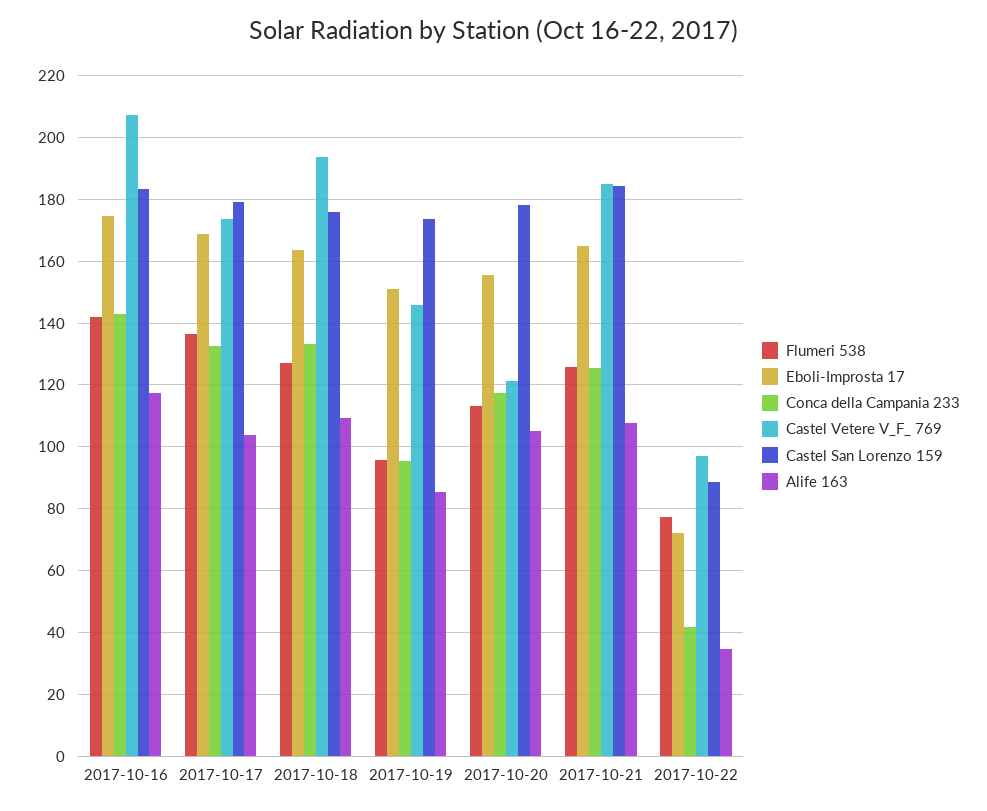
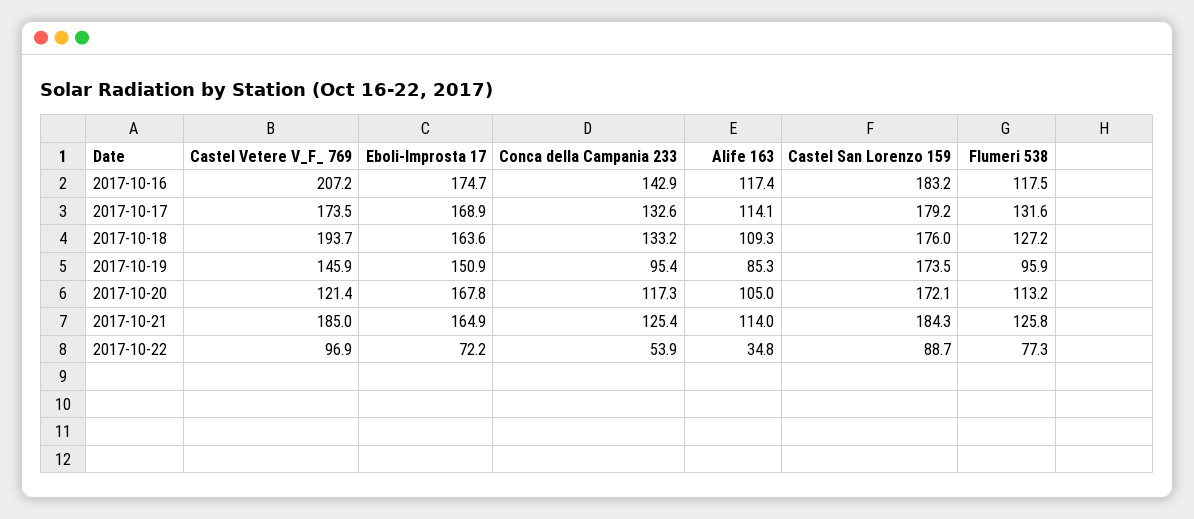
Flumeri 538, 2017-10-16: 142 -> 117.5
Flumeri 538, 2017-10-17: 136 -> 131.6
Alife 163, 2017-10-17: 104 -> 114.1
Eboli-Improsta 17, 2017-10-20: 156 -> 167.8
Castel San Lorenzo 159, 2017-10-20: 178 -> 172.1
Alife 163, 2017-10-21: 108 -> 114
Conca della Campania 233, 2017-10-22: 42 -> 53.9

